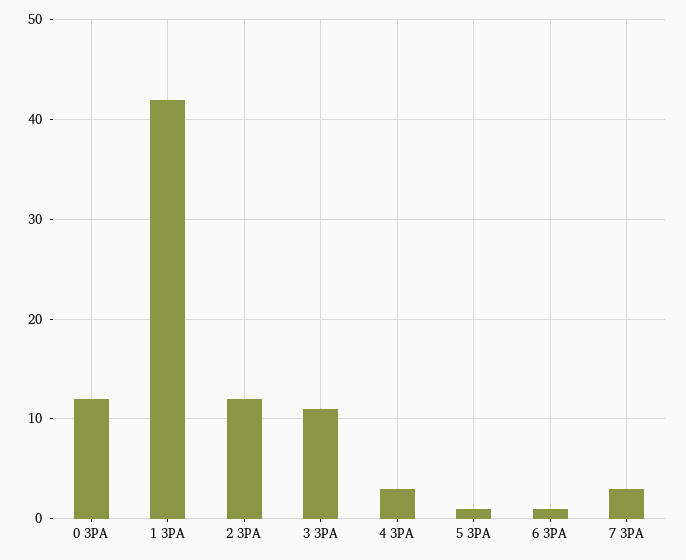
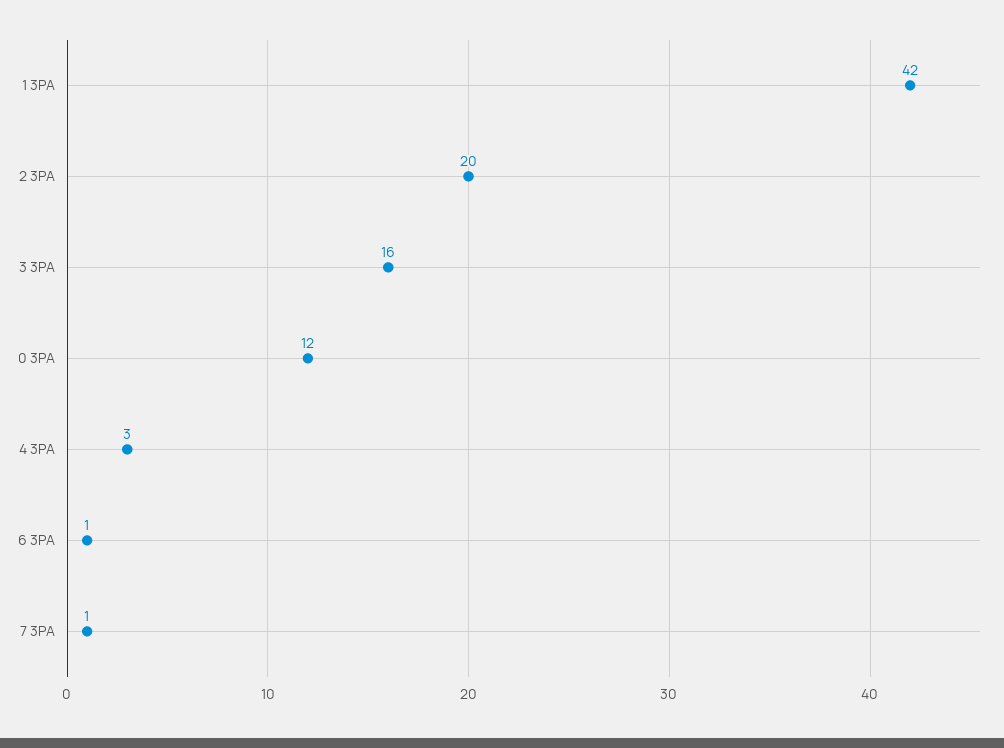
2 3PA: 12 -> 20
3 3PA: 11 -> 16
5 3PA: 1 -> none
7 3PA: 3 -> 1

